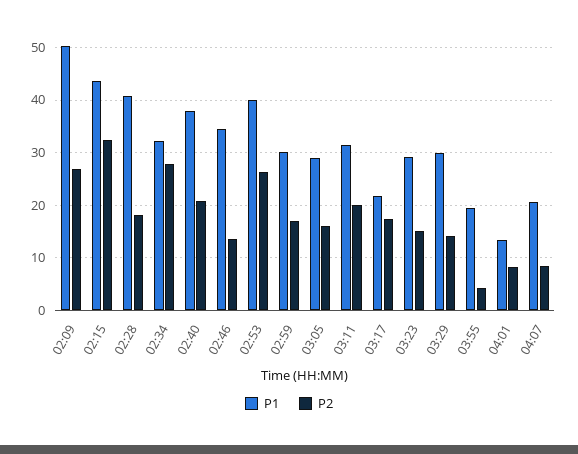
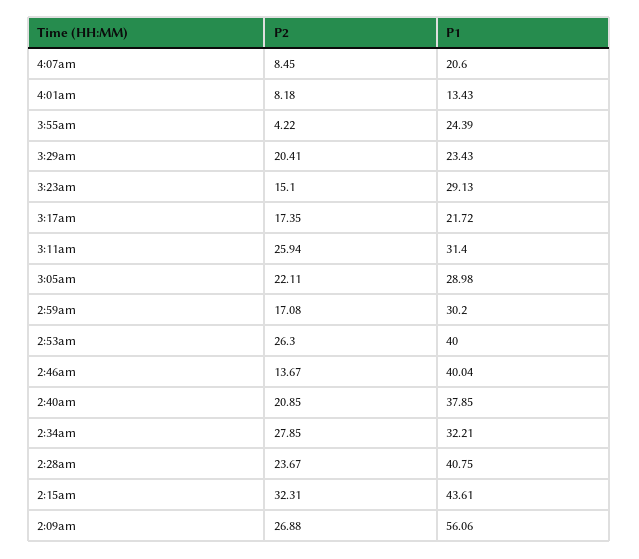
P1, 02:09: 50 -> 56.06
P2, 02:28: 18 -> 23.67
P1, 02:46: 34 -> 40.04
P2, 03:05: 16 -> 22.11
P2, 03:11: 20 -> 25.94
P1, 03:29: 30 -> 23.43
P2, 03:29: 14 -> 20.41
P1, 03:55: 20 -> 24.39

